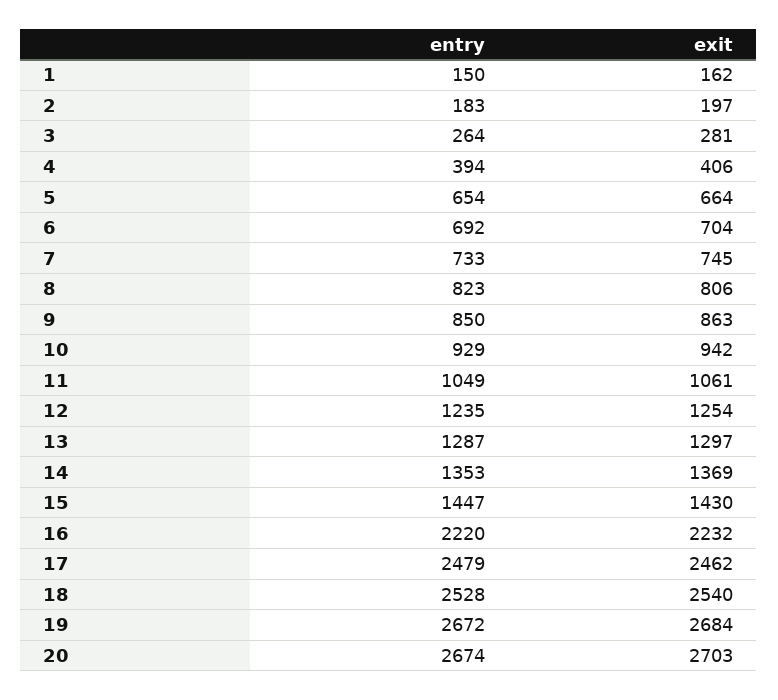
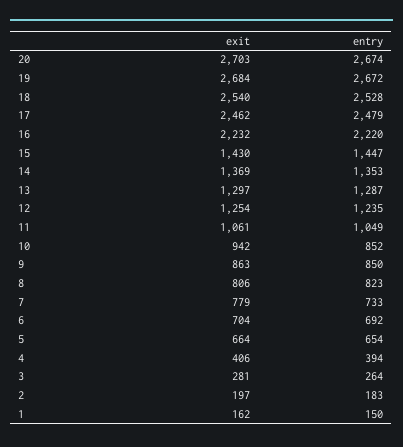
exit, 7: 745 -> 779
entry, 10: 929 -> 852

